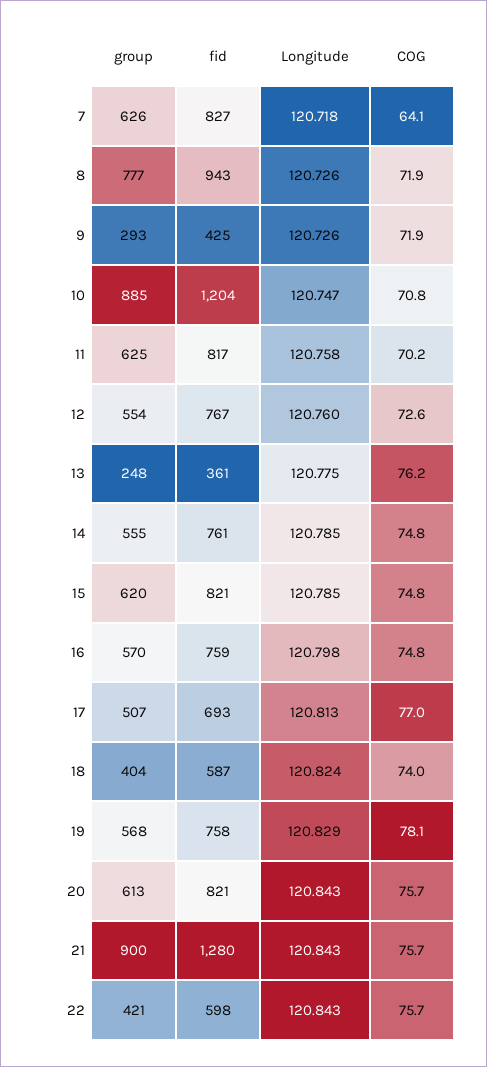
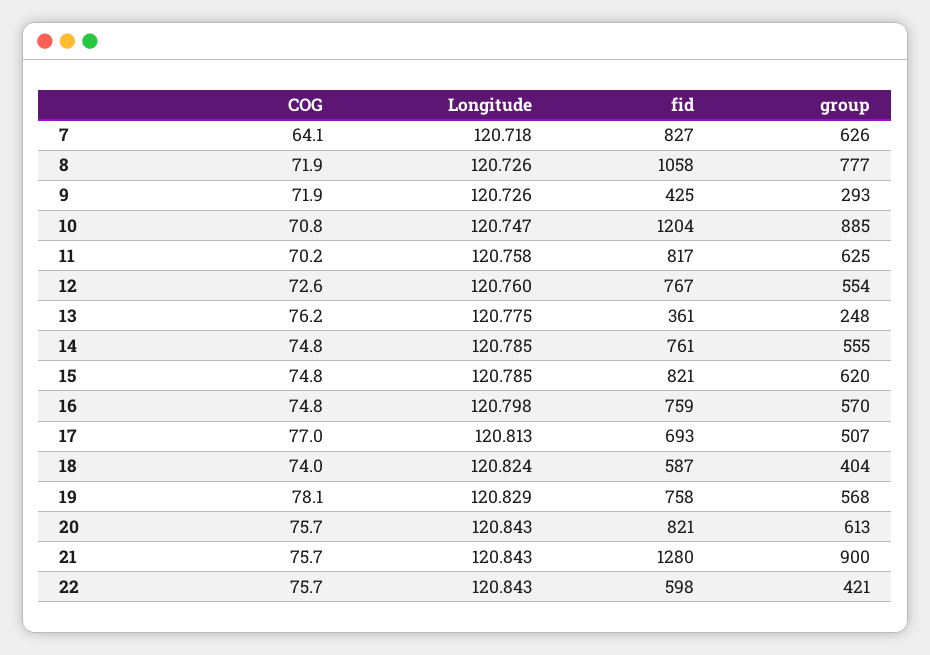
fid, 8: 943 -> 1058

